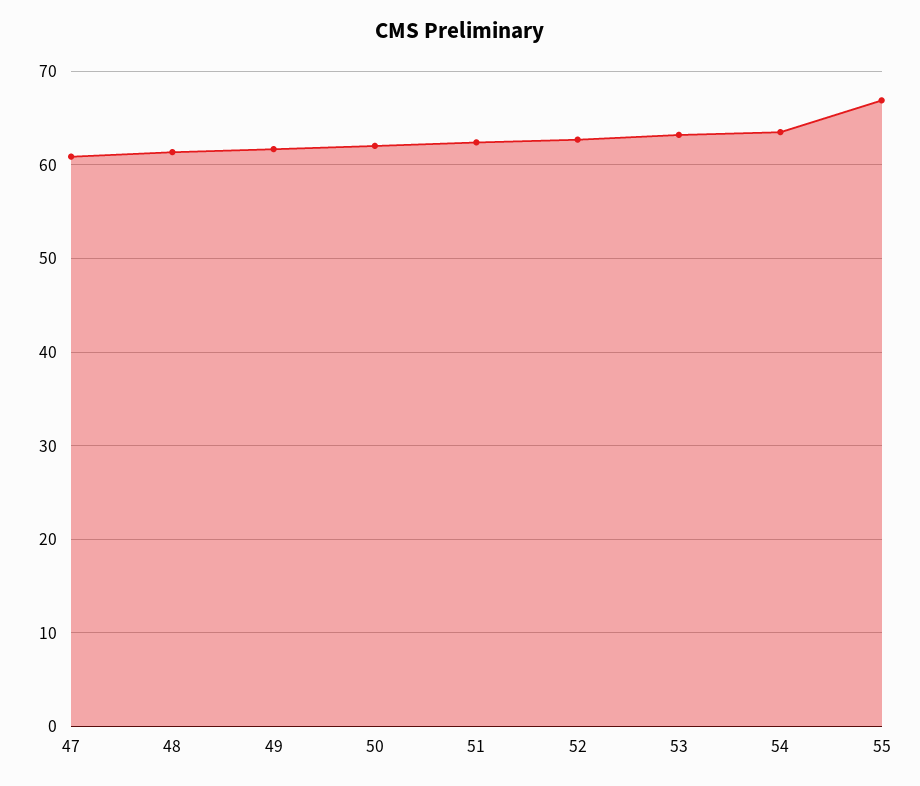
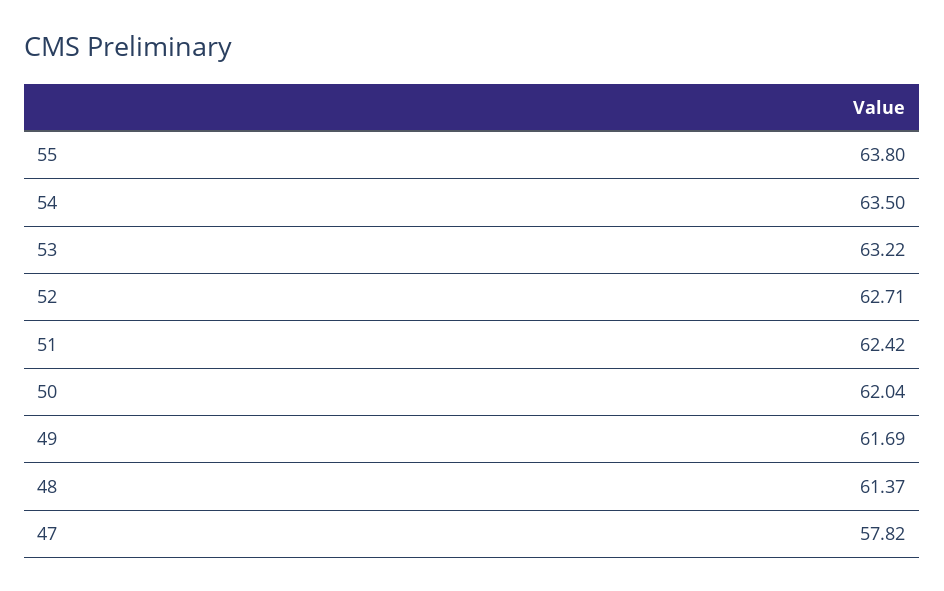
47: 61 -> 57.82
55: 67 -> 63.8

